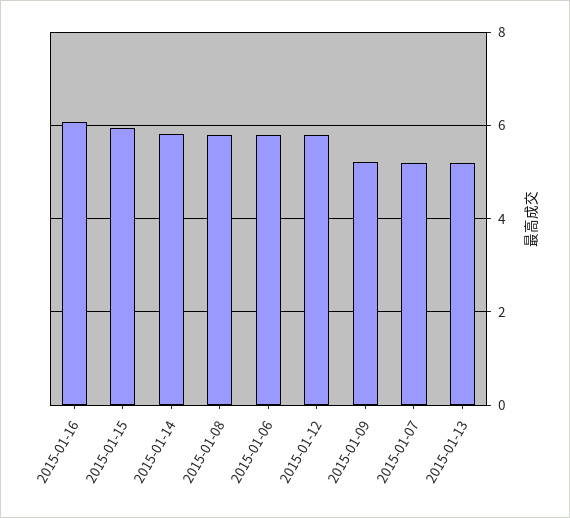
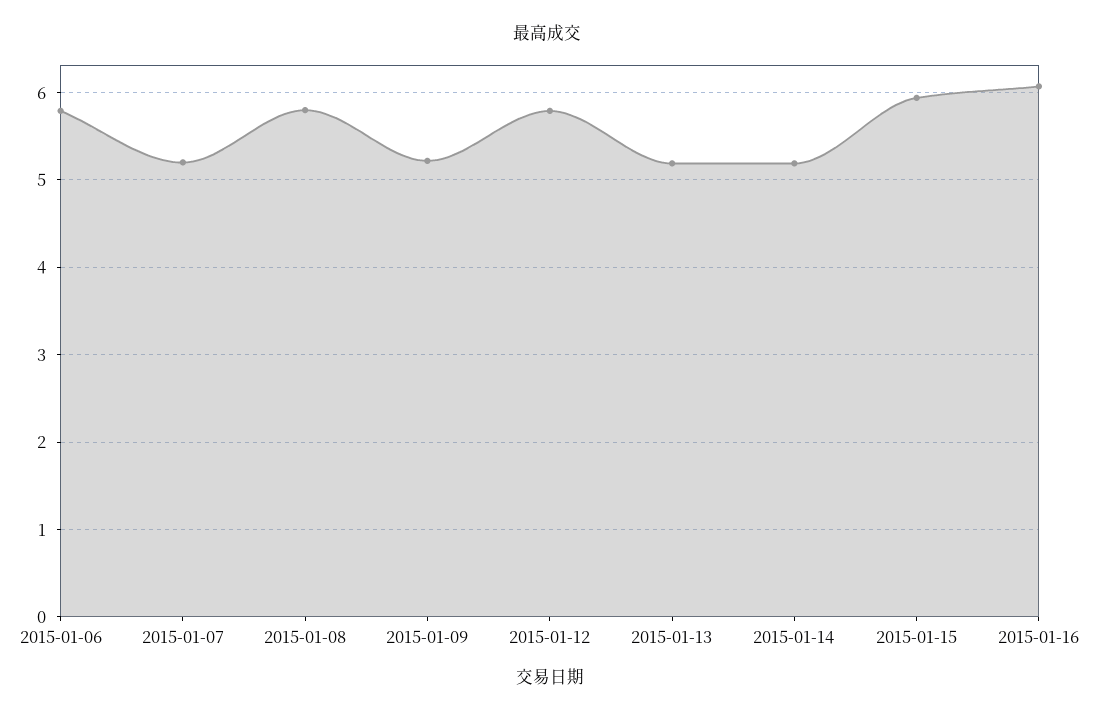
2015-01-14: 5.8 -> 5.2

